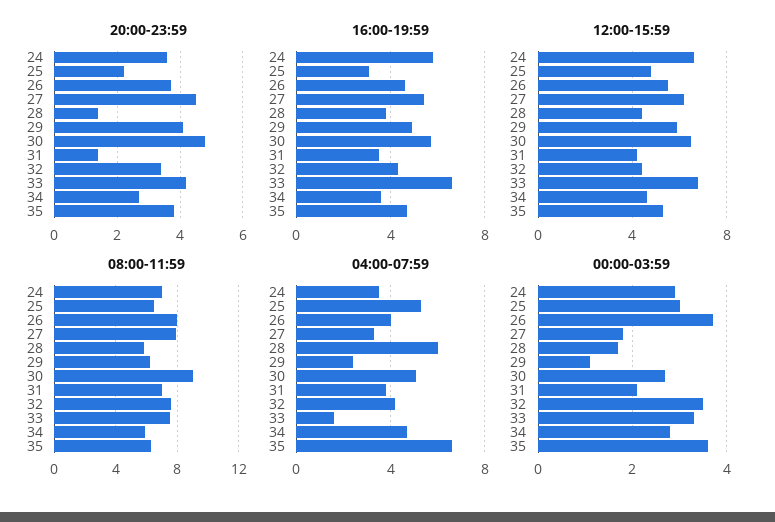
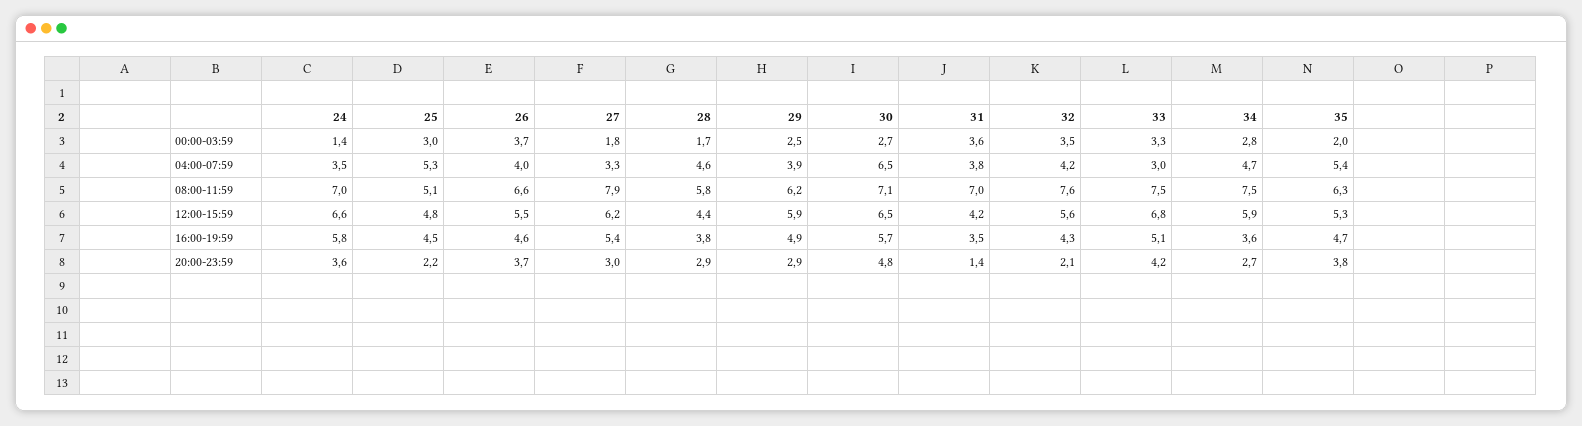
20:00-23:59, 27: 4.5 -> 3
20:00-23:59, 28: 1.5 -> 2.9
20:00-23:59, 29: 4 -> 2.9
20:00-23:59, 32: 3.5 -> 2.1
16:00-19:59, 25: 3 -> 4.5
16:00-19:59, 33: 6.5 -> 5.1
12:00-15:59, 32: 4.5 -> 5.6
12:00-15:59, 34: 4.5 -> 5.9
08:00-11:59, 25: 6.5 -> 5.1
08:00-11:59, 26: 8 -> 6.6
08:00-11:59, 30: 9 -> 7.1
08:00-11:59, 34: 6 -> 7.5
04:00-07:59, 28: 6 -> 4.6
04:00-07:59, 29: 2.5 -> 3.9
04:00-07:59, 30: 5 -> 6.5
04:00-07:59, 33: 1.5 -> 3
04:00-07:59, 35: 6.5 -> 5.4
00:00-03:59, 24: 3 -> 1.4
00:00-03:59, 29: 1 -> 2.5
00:00-03:59, 31: 2 -> 3.6
00:00-03:59, 35: 3.5 -> 2

